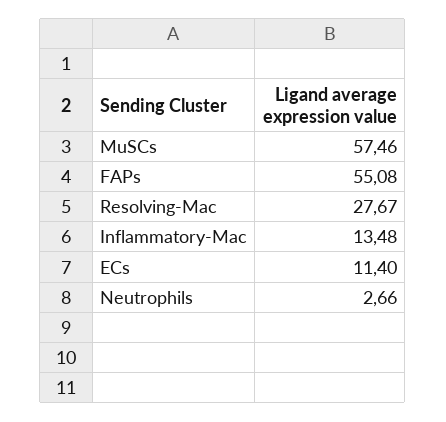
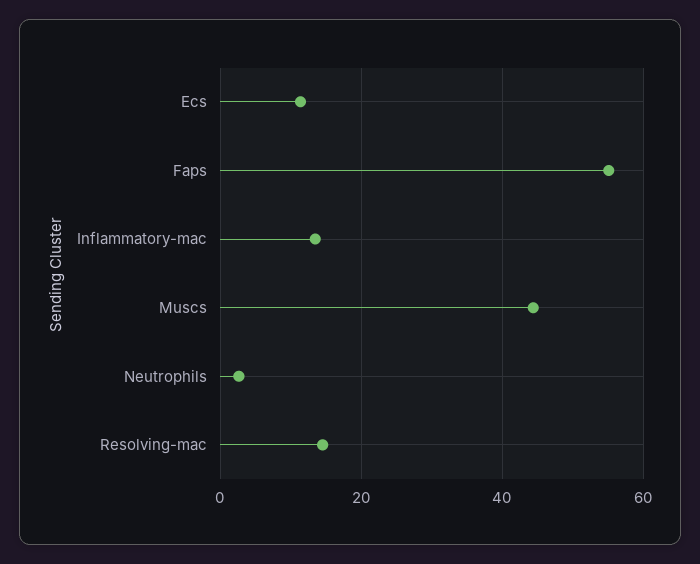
MuSCs: 57.46 -> 44
Resolving-Mac: 27.67 -> 14

